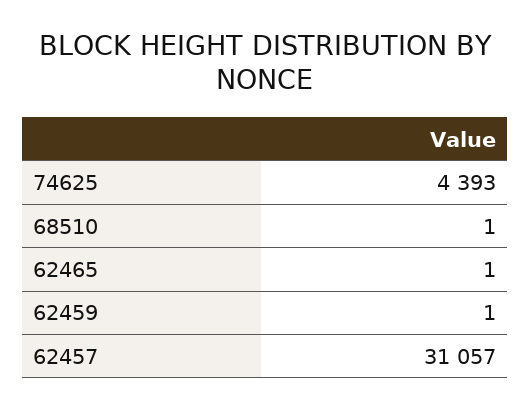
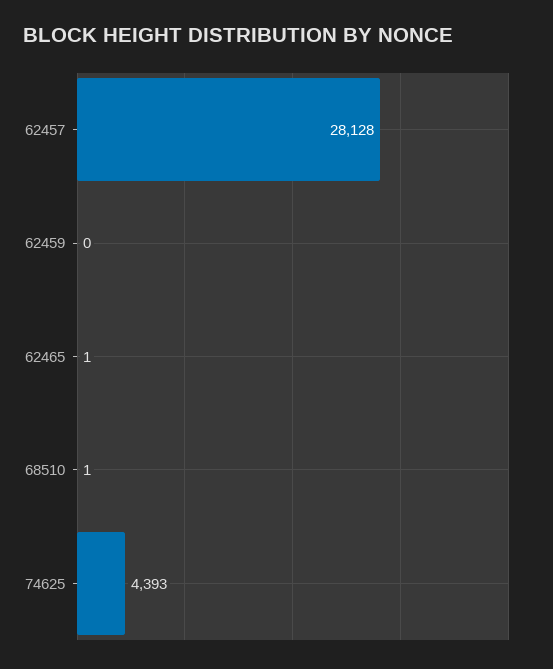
62459: 1 -> 0
62457: 31057 -> 28128

